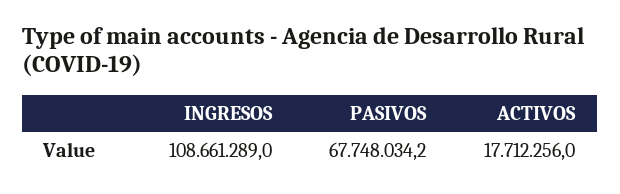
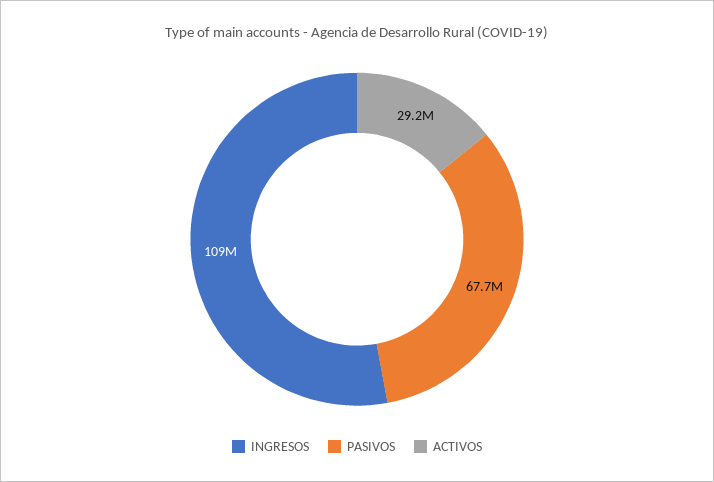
ACTIVOS: 17712256 -> 29200000

